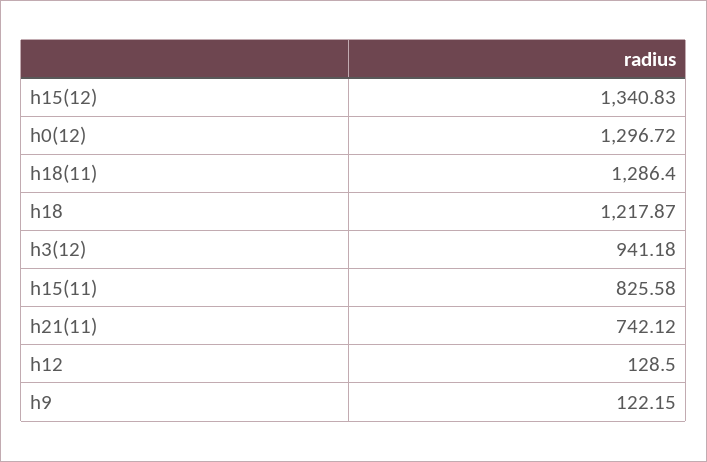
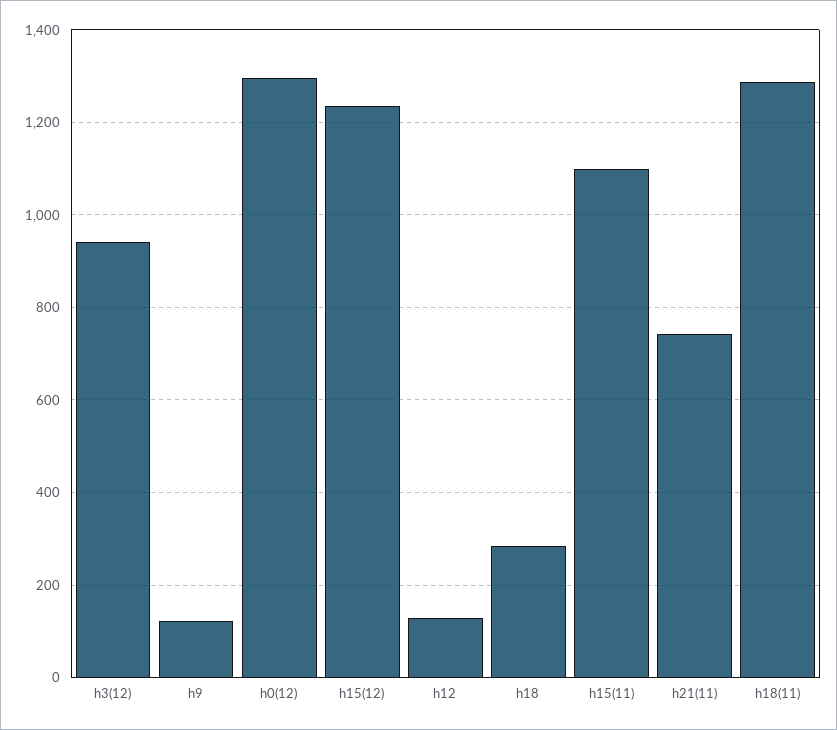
h15(12): 1340.83 -> 1240
h18: 1217.87 -> 280
h15(11): 825.58 -> 1100

